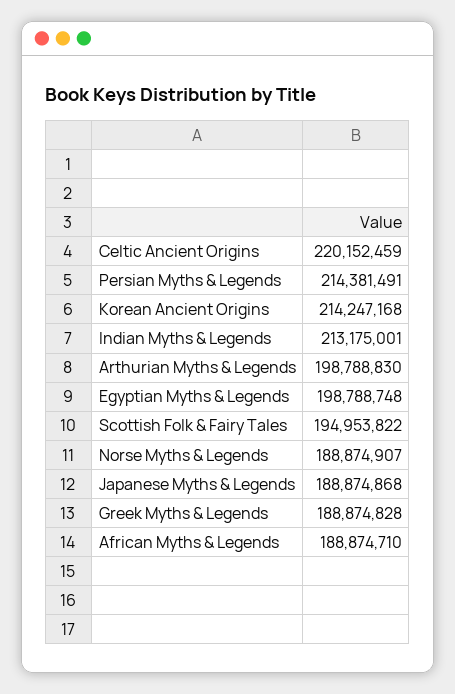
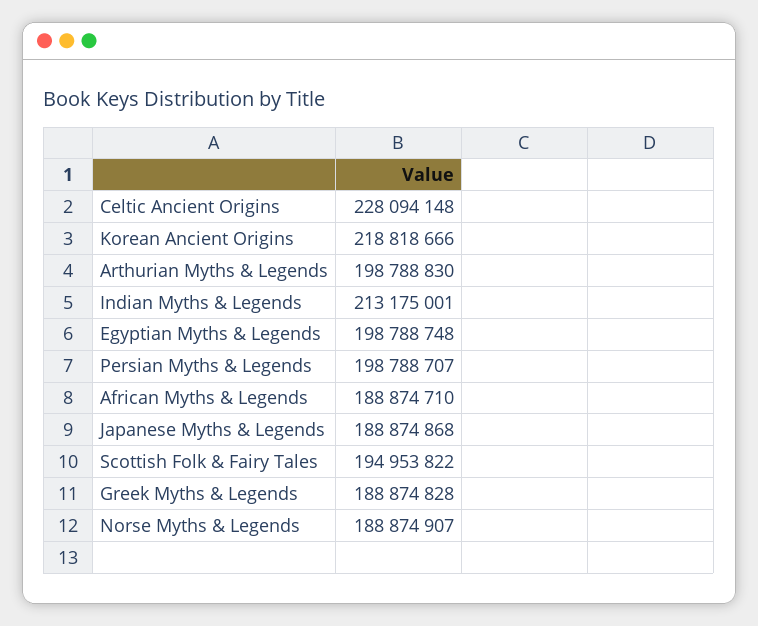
Celtic Ancient Origins: 220152459 -> 228094148
Persian Myths & Legends: 214381491 -> 198788707
Korean Ancient Origins: 214247168 -> 218818666

